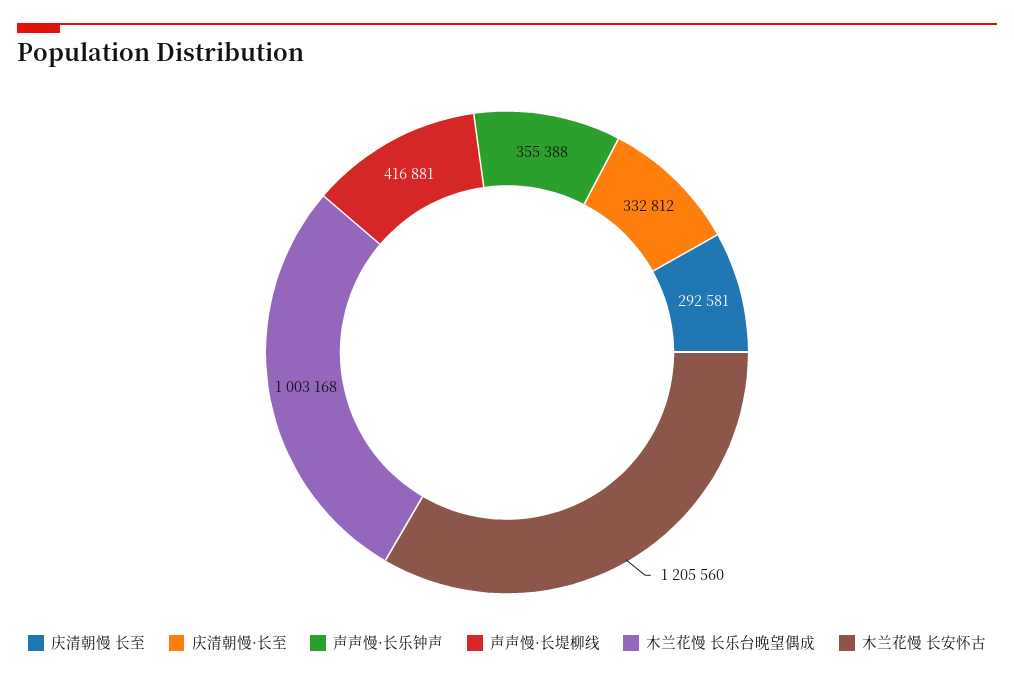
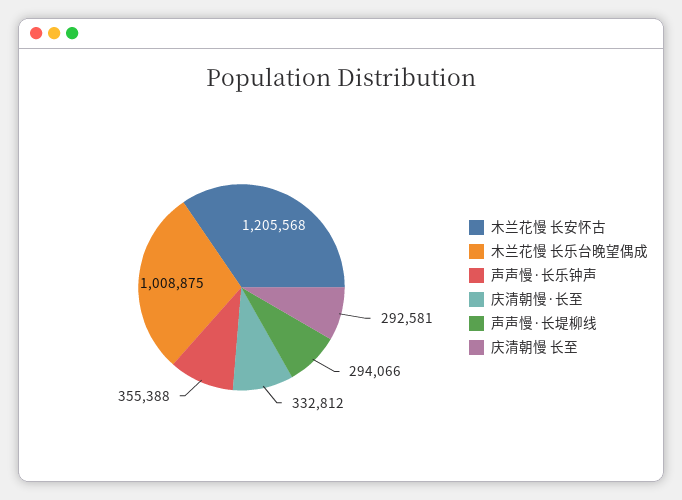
声声慢·长堤柳线: 416881 -> 294066
木兰花慢 长乐台晚望偶成: 1003168 -> 1008875
木兰花慢 长安怀古: 1205560 -> 1205568

